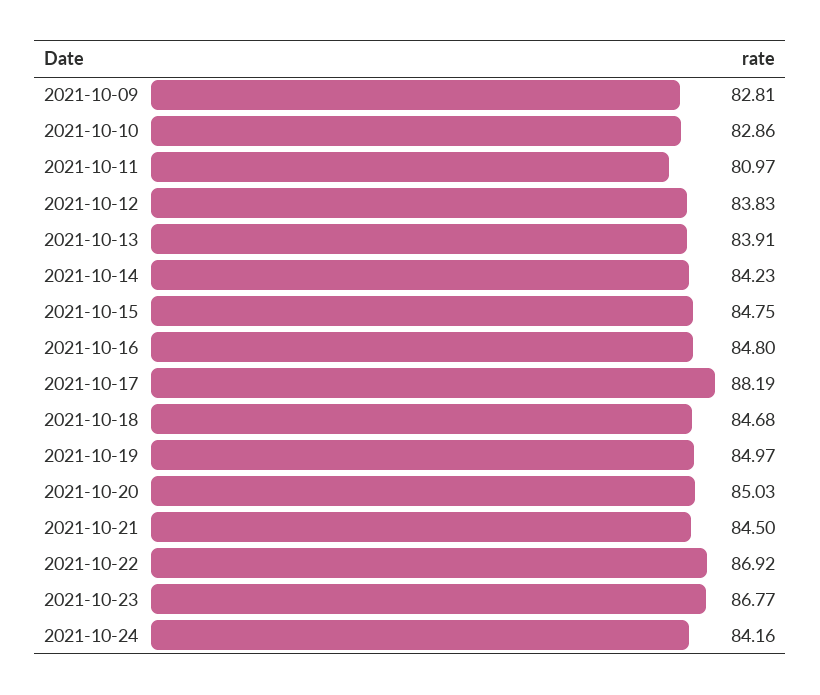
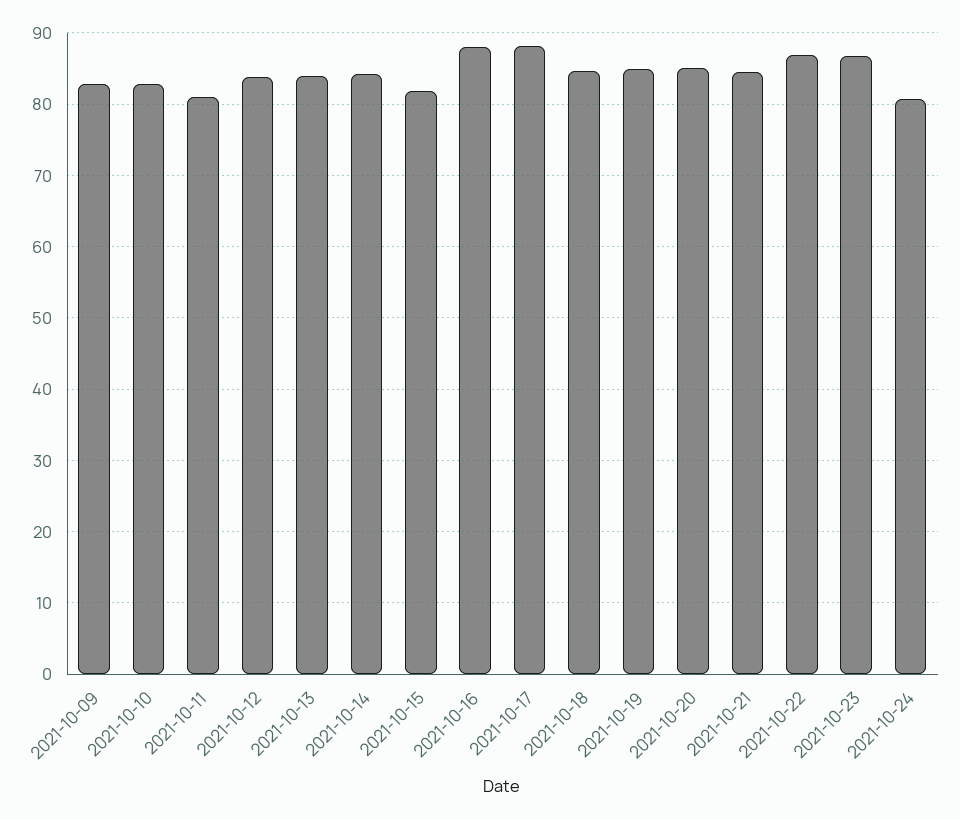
2021-10-15: 84.75 -> 82
2021-10-16: 84.8 -> 88
2021-10-24: 84.16 -> 81

